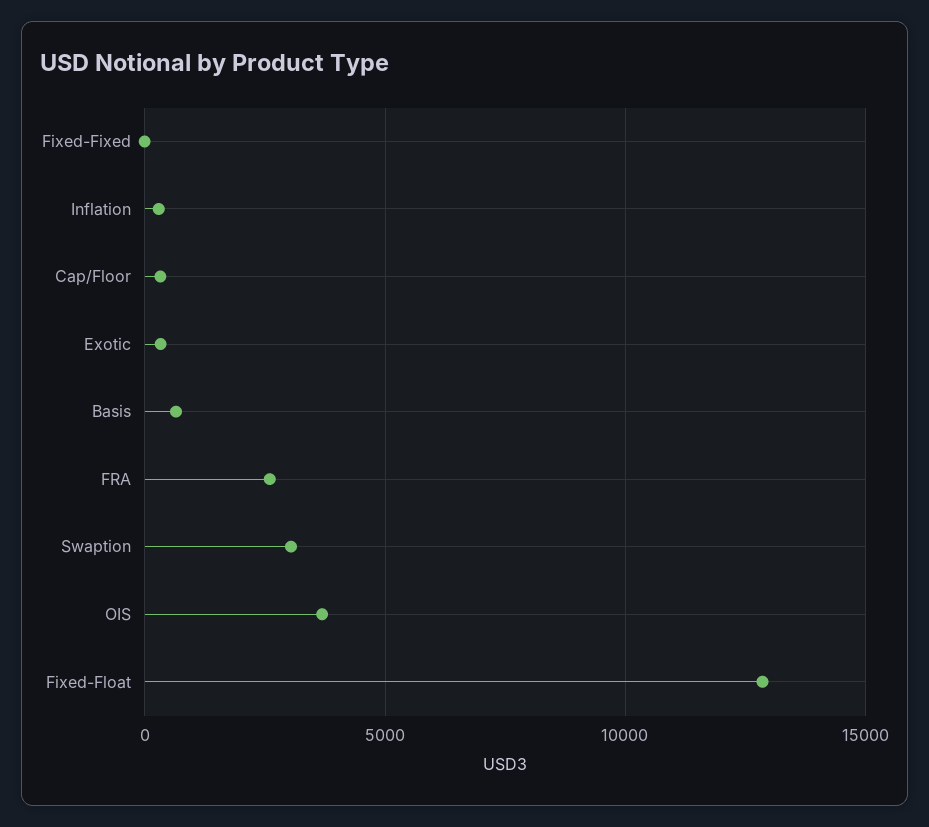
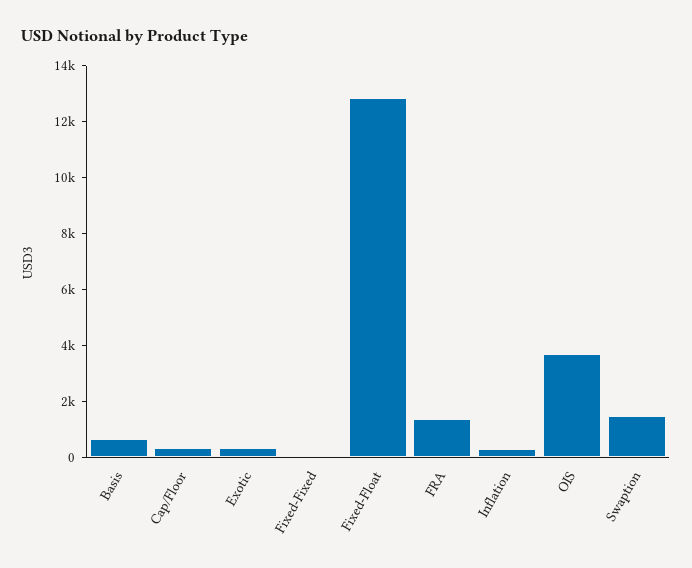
FRA: 2500 -> 1500
Swaption: 3000 -> 1500

